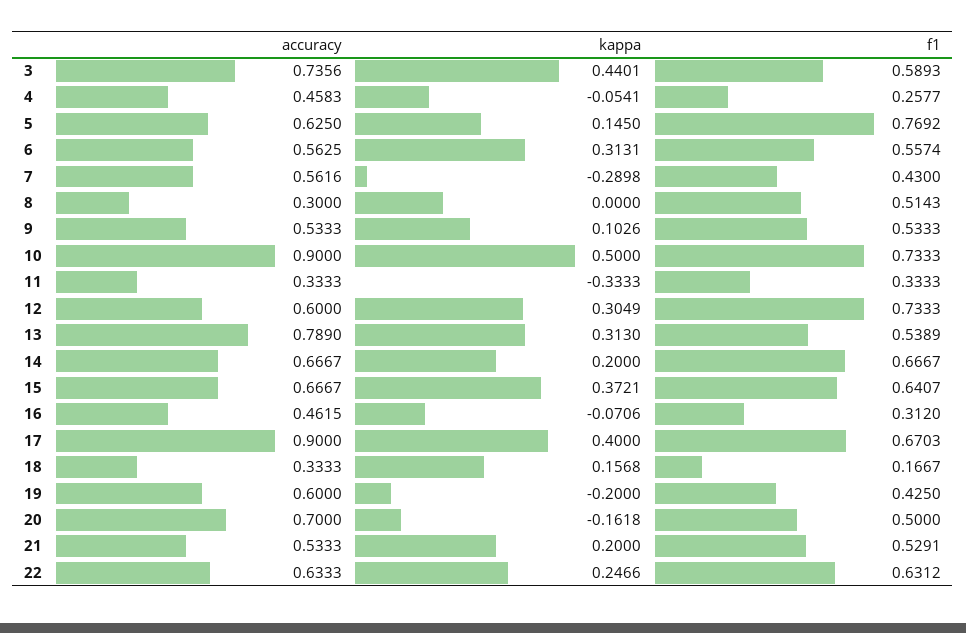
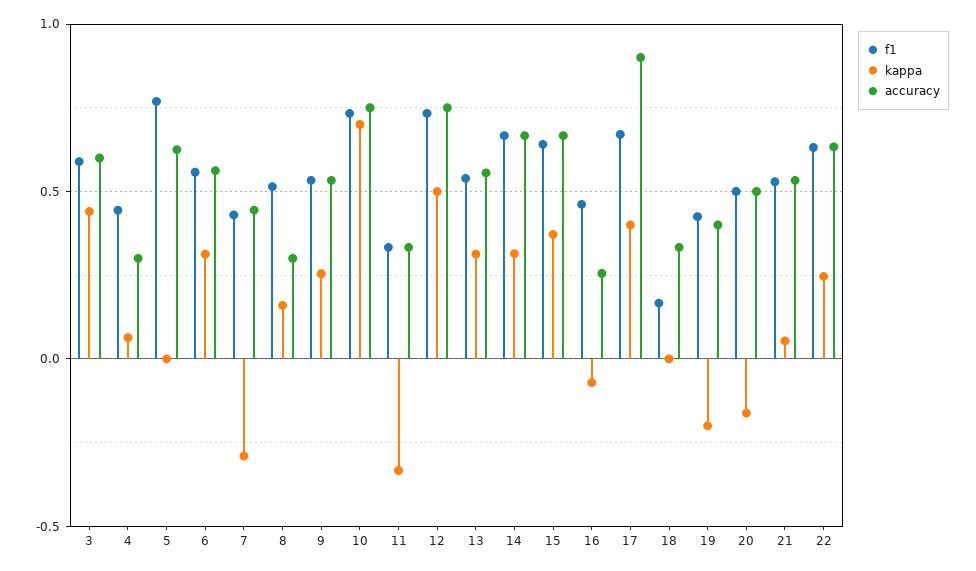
accuracy, 3: 0.7356 -> 0.6
accuracy, 4: 0.4583 -> 0.3
kappa, 4: -0.0541 -> 0.05
f1, 4: 0.2577 -> 0.45
kappa, 5: 0.145 -> 0
accuracy, 7: 0.5616 -> 0.45
kappa, 8: 0 -> 0.15
kappa, 9: 0.1026 -> 0.25
accuracy, 10: 0.9 -> 0.75
kappa, 10: 0.5 -> 0.7
accuracy, 12: 0.6 -> 0.75
kappa, 12: 0.3049 -> 0.5
accuracy, 13: 0.789 -> 0.55
kappa, 14: 0.2 -> 0.3
accuracy, 16: 0.4615 -> 0.25
f1, 16: 0.312 -> 0.45
kappa, 18: 0.1568 -> 0
accuracy, 19: 0.6 -> 0.4
accuracy, 20: 0.7 -> 0.5
kappa, 21: 0.2 -> 0.05

